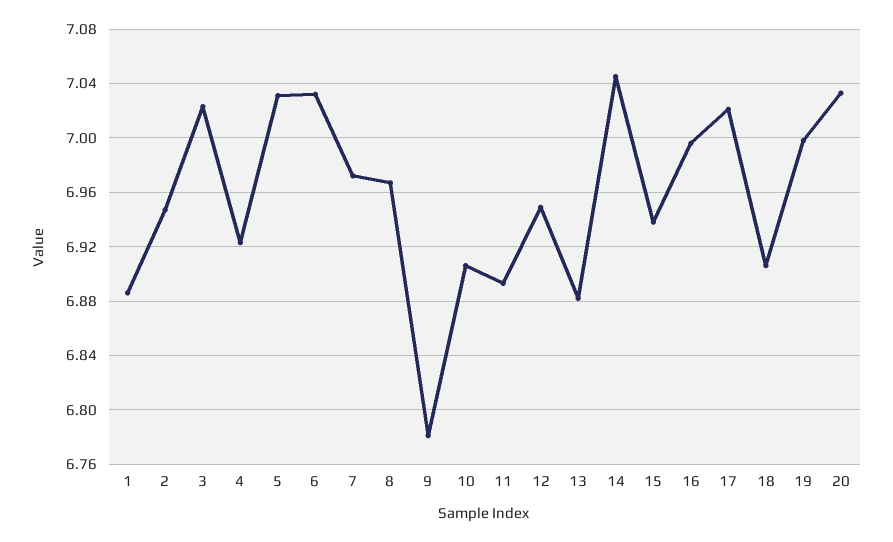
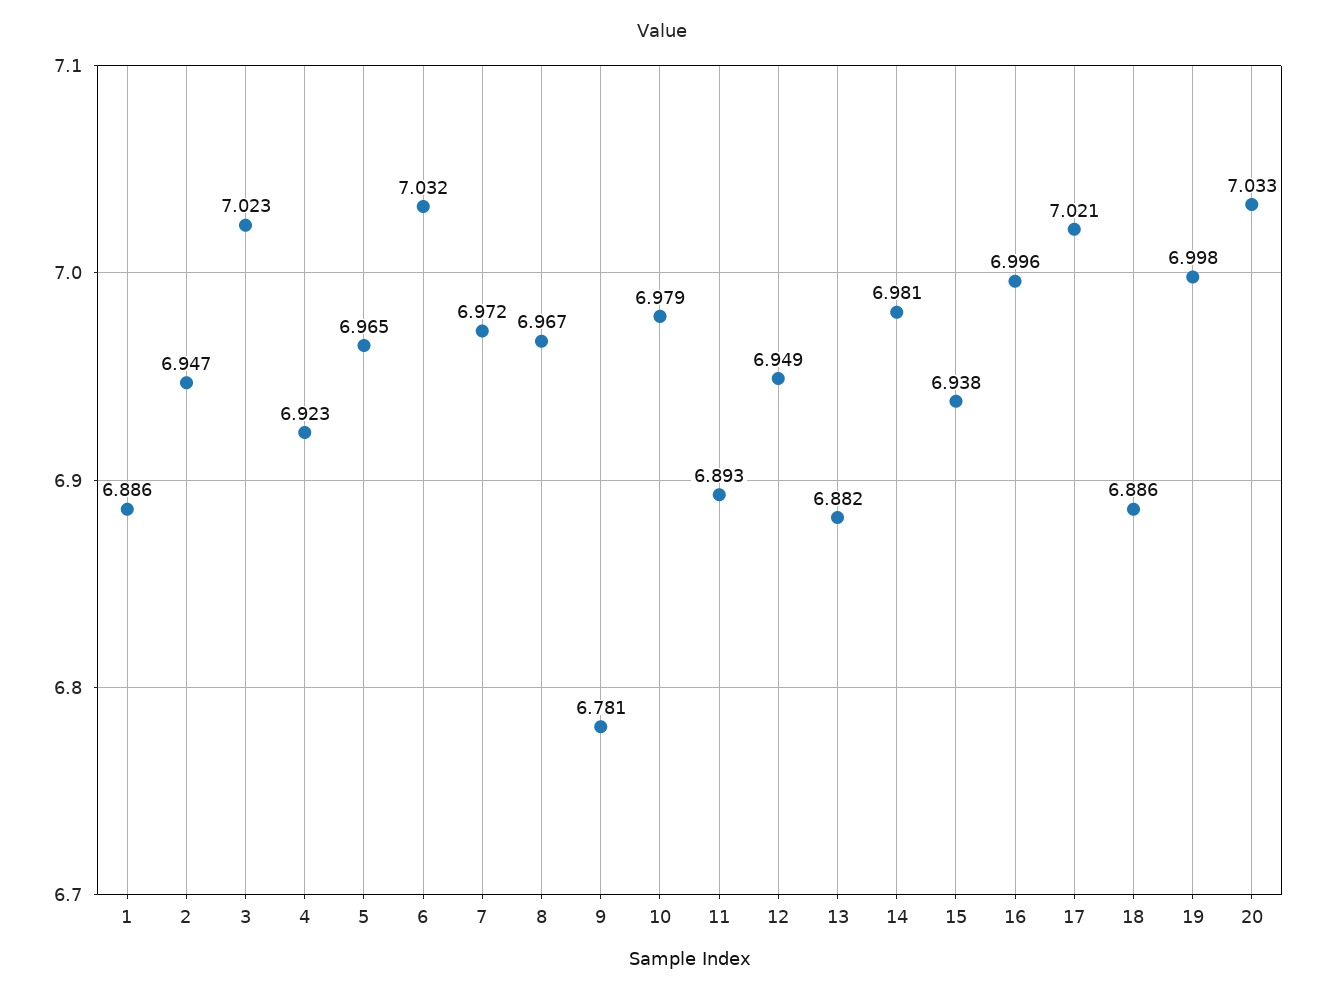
5: 7.03 -> 6.965
10: 6.905 -> 6.979
14: 7.045 -> 6.981
18: 6.905 -> 6.886

